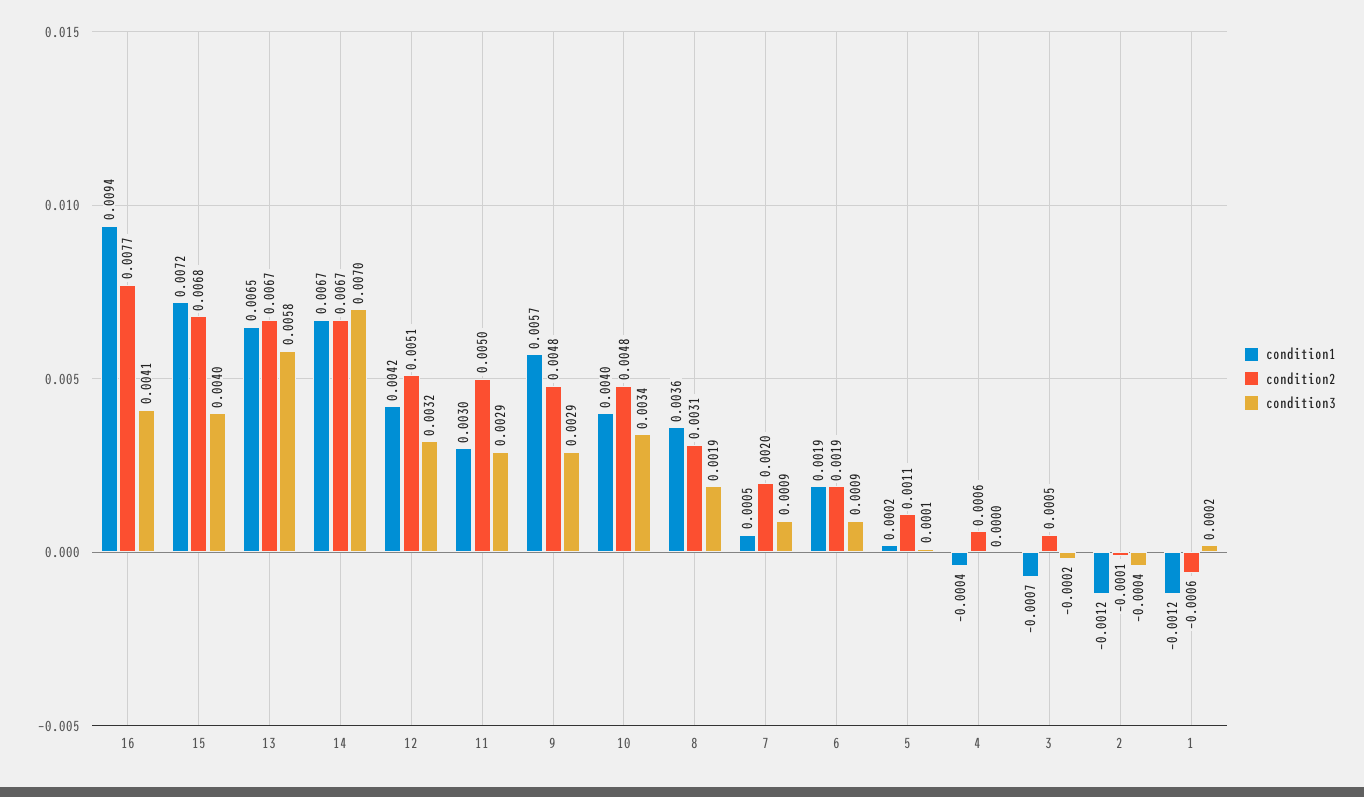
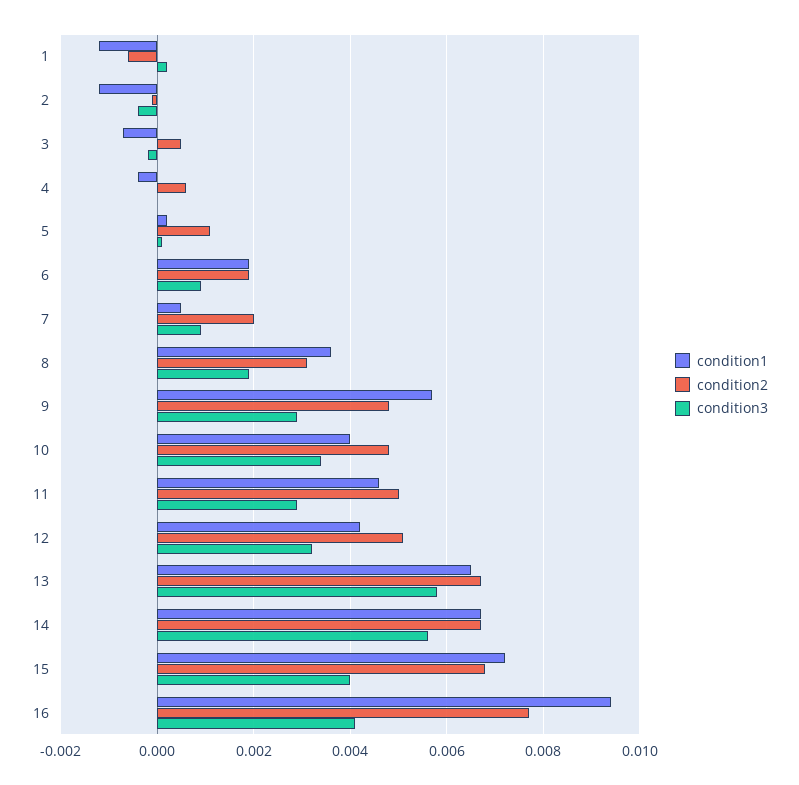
condition3, 14: 0.007 -> 0.0055
condition1, 11: 0.003 -> 0.0045

